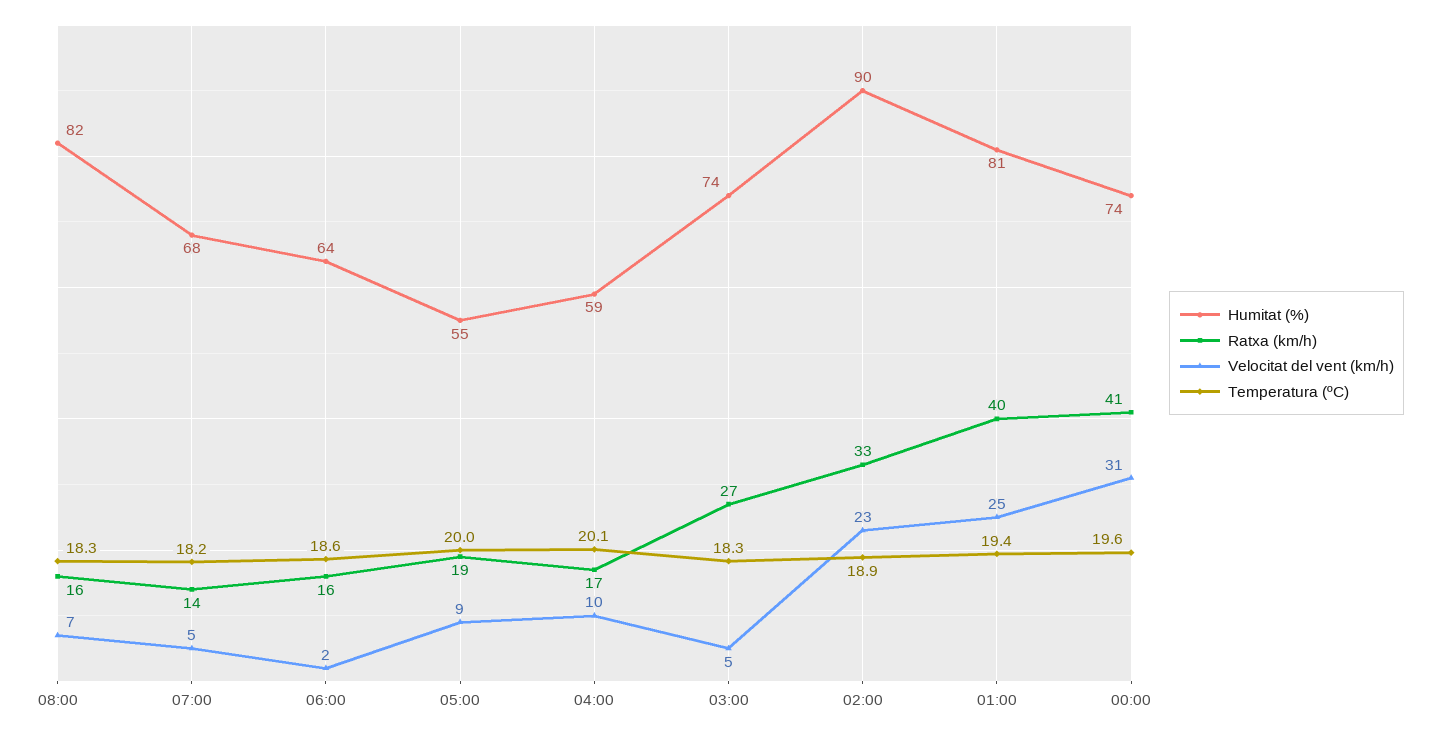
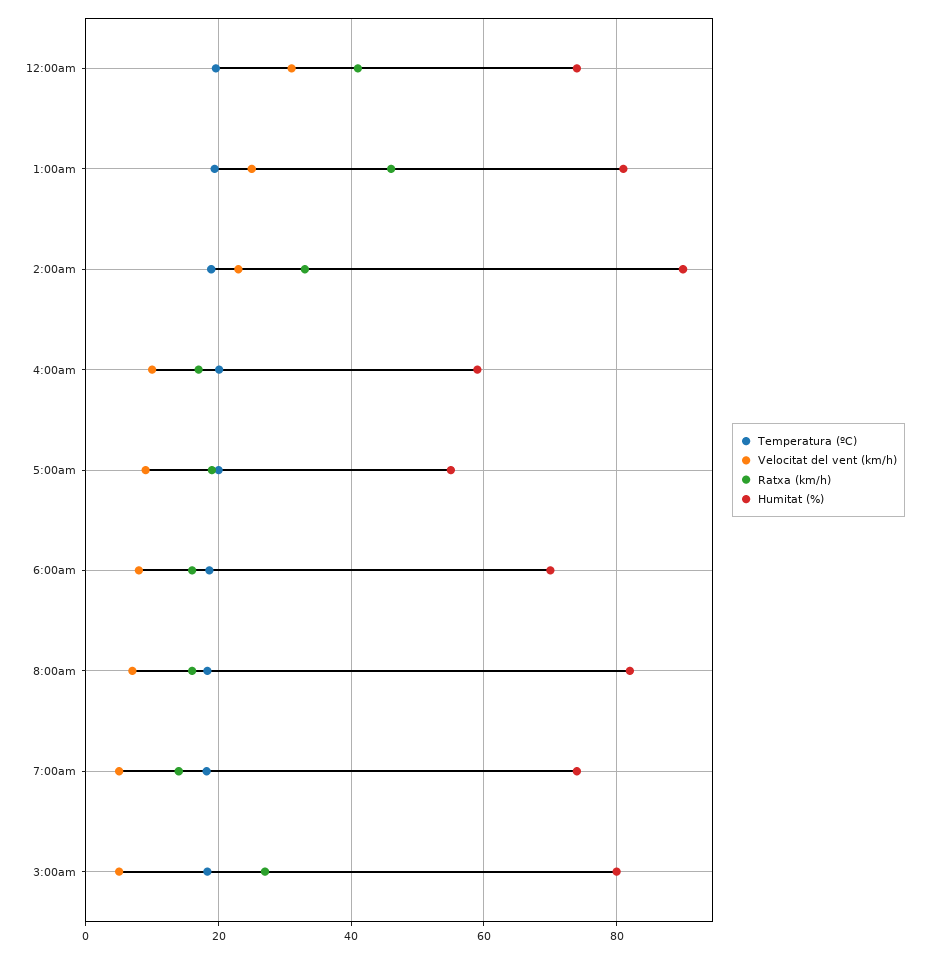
Humitat (%), 07:00: 68 -> 74
Humitat (%), 06:00: 64 -> 70
Velocitat del vent (km/h), 06:00: 2 -> 8
Humitat (%), 03:00: 74 -> 80
Ratxa (km/h), 01:00: 40 -> 46

